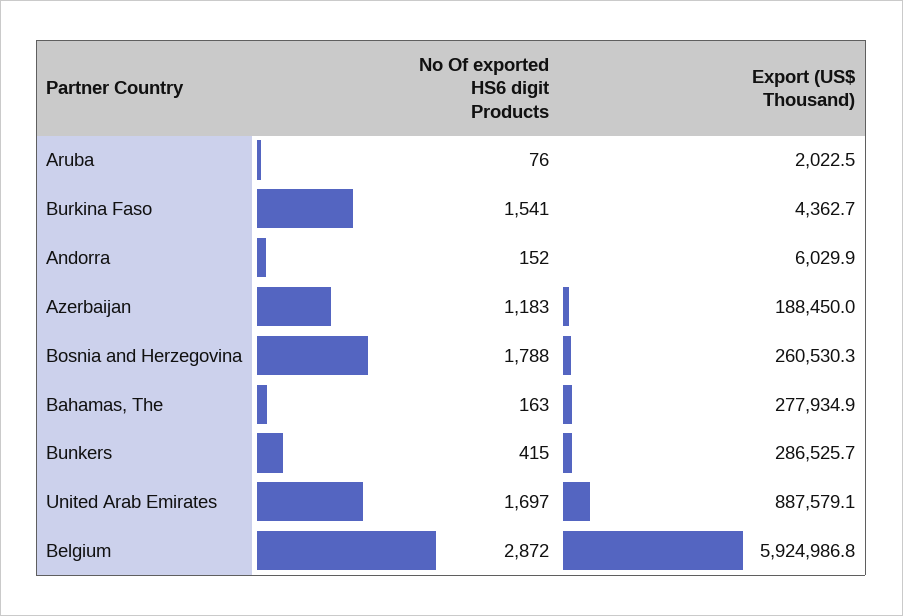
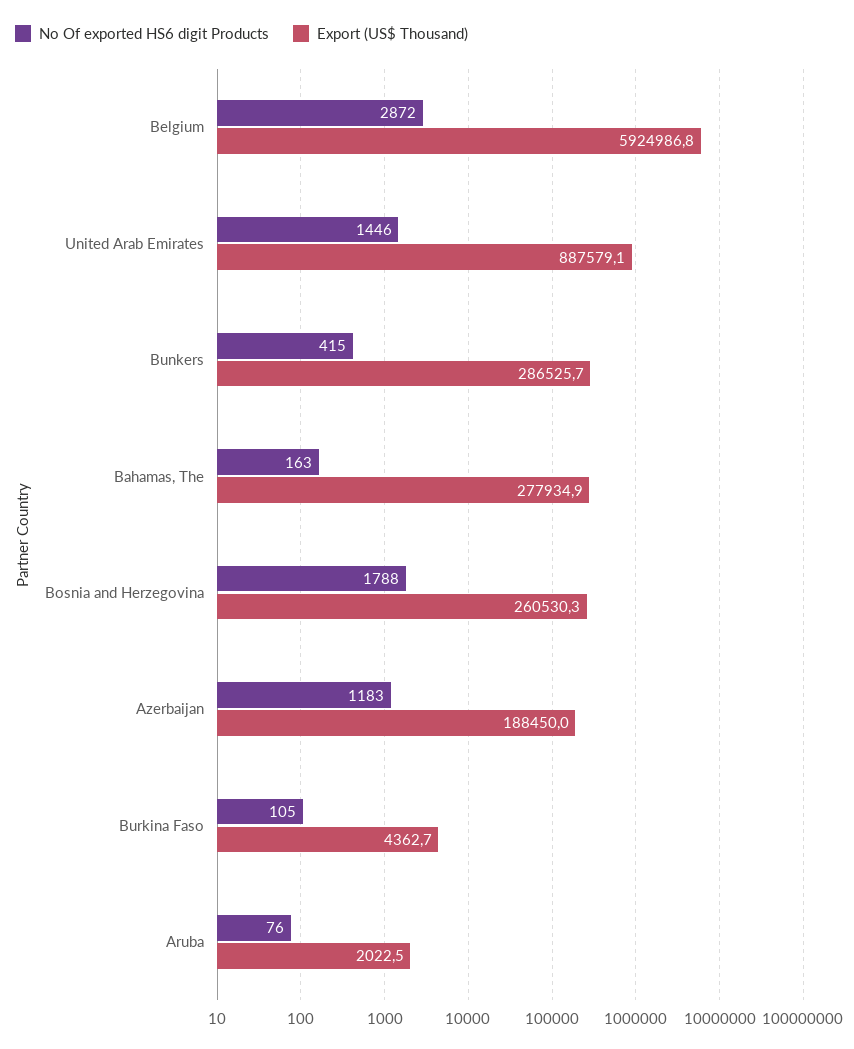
No Of exported HS6 digit Products, Burkina Faso: 1541 -> 105
No Of exported HS6 digit Products, Andorra: 152 -> none
Export (US$ Thousand), Andorra: 6029.9 -> none
No Of exported HS6 digit Products, United Arab Emirates: 1697 -> 1446

